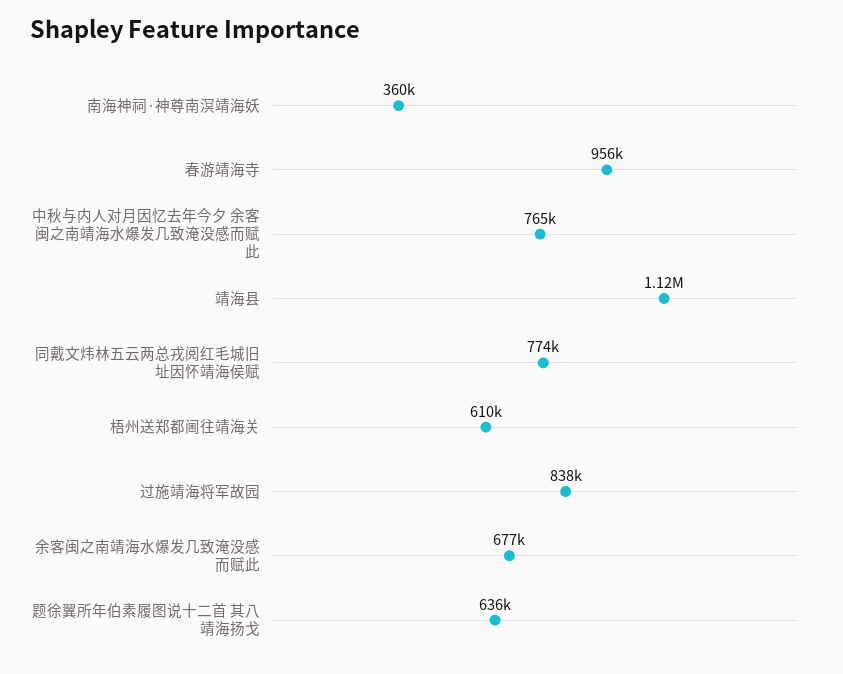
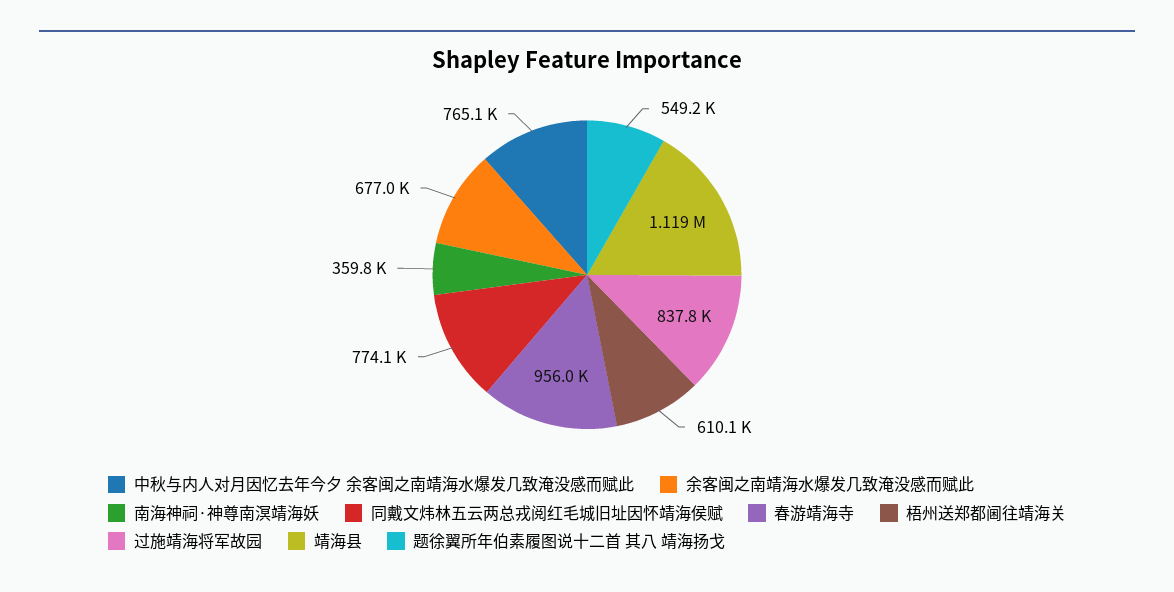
题徐翼所年伯素履图说十二首 其八 靖海扬戈: 636000 -> 549200

